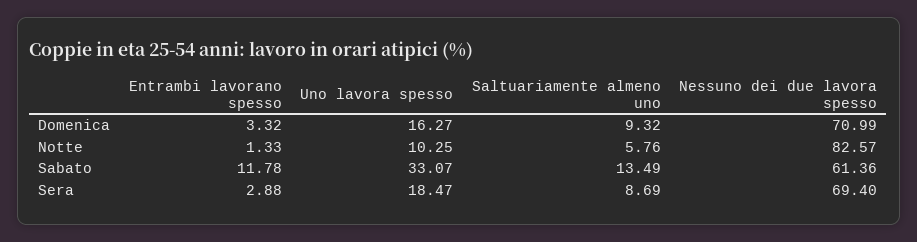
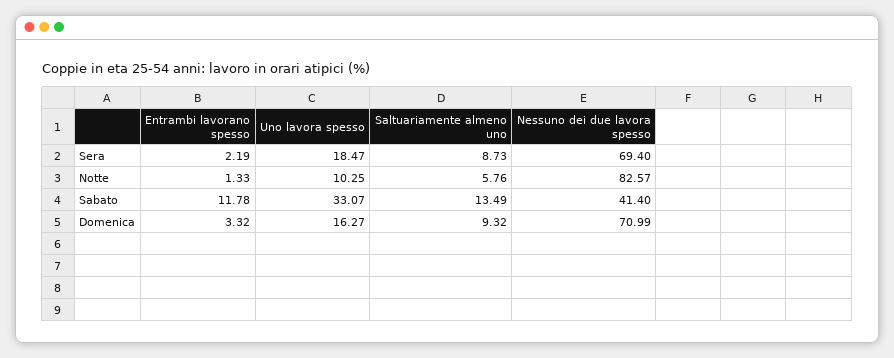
Nessuno dei due lavora spesso, Sabato: 61.36 -> 41.4
Entrambi lavorano spesso, Sera: 2.88 -> 2.19
Saltuariamente almeno uno, Sera: 8.69 -> 8.73

